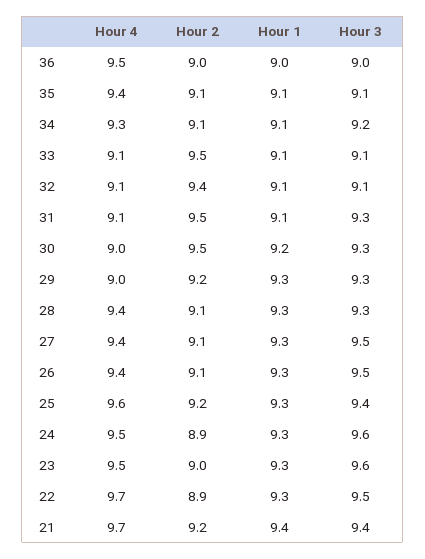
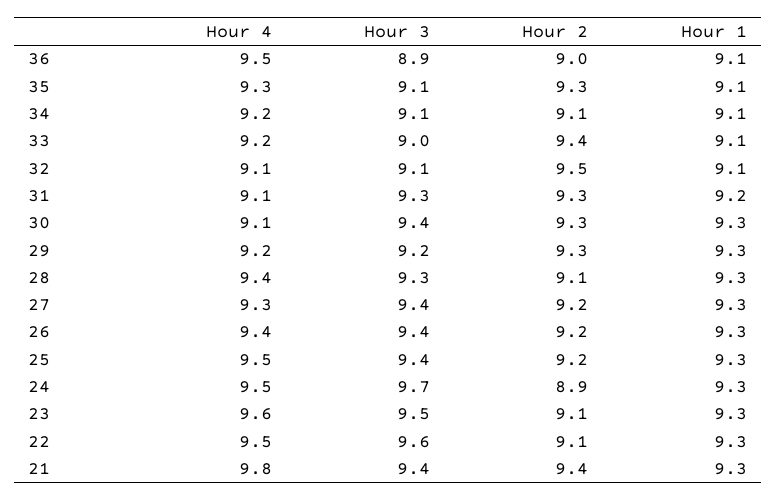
Hour 1, 36: 9 -> 9.1
Hour 3, 36: 9 -> 8.9
Hour 4, 35: 9.4 -> 9.3
Hour 2, 35: 9.1 -> 9.3
Hour 4, 34: 9.3 -> 9.2
Hour 3, 34: 9.2 -> 9.1
Hour 4, 33: 9.1 -> 9.2
Hour 2, 33: 9.5 -> 9.4
Hour 3, 33: 9.1 -> 9
Hour 2, 32: 9.4 -> 9.5
Hour 2, 31: 9.5 -> 9.3
Hour 1, 31: 9.1 -> 9.2
Hour 4, 30: 9 -> 9.1
Hour 2, 30: 9.5 -> 9.3
Hour 1, 30: 9.2 -> 9.3
Hour 3, 30: 9.3 -> 9.4
Hour 4, 29: 9 -> 9.2
Hour 2, 29: 9.2 -> 9.3
Hour 3, 29: 9.3 -> 9.2
Hour 4, 27: 9.4 -> 9.3
Hour 2, 27: 9.1 -> 9.2
Hour 3, 27: 9.5 -> 9.4
Hour 2, 26: 9.1 -> 9.2
Hour 3, 26: 9.5 -> 9.4
Hour 4, 25: 9.6 -> 9.5
Hour 3, 24: 9.6 -> 9.7
Hour 4, 23: 9.5 -> 9.6
Hour 2, 23: 9 -> 9.1
Hour 3, 23: 9.6 -> 9.5
Hour 4, 22: 9.7 -> 9.5
Hour 2, 22: 8.9 -> 9.1
Hour 3, 22: 9.5 -> 9.6
Hour 4, 21: 9.7 -> 9.8
Hour 2, 21: 9.2 -> 9.4
Hour 1, 21: 9.4 -> 9.3

